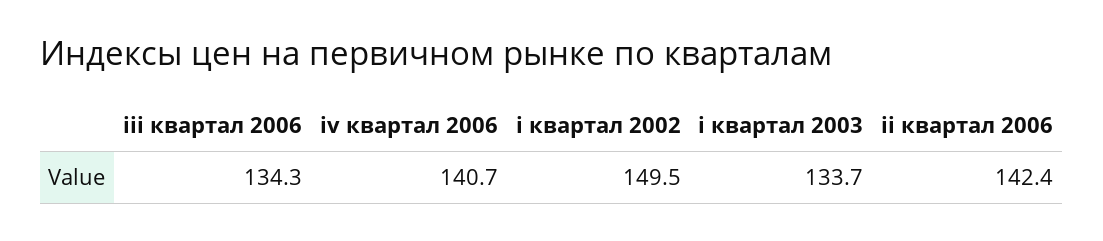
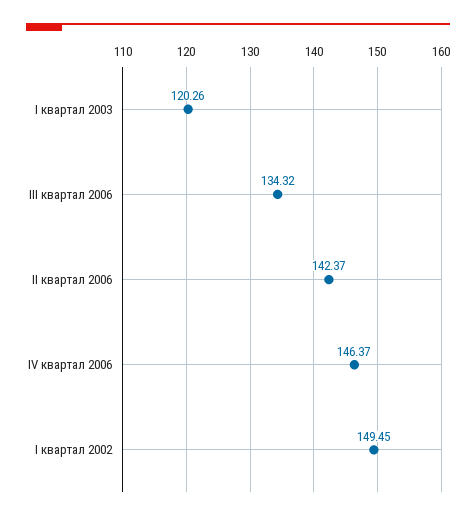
iv квартал 2006: 140.7 -> 146.37
i квартал 2003: 133.7 -> 120.26

